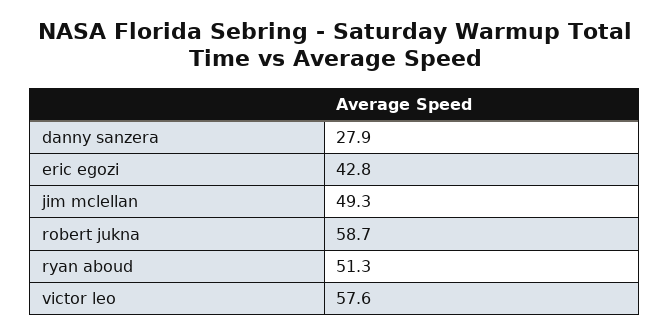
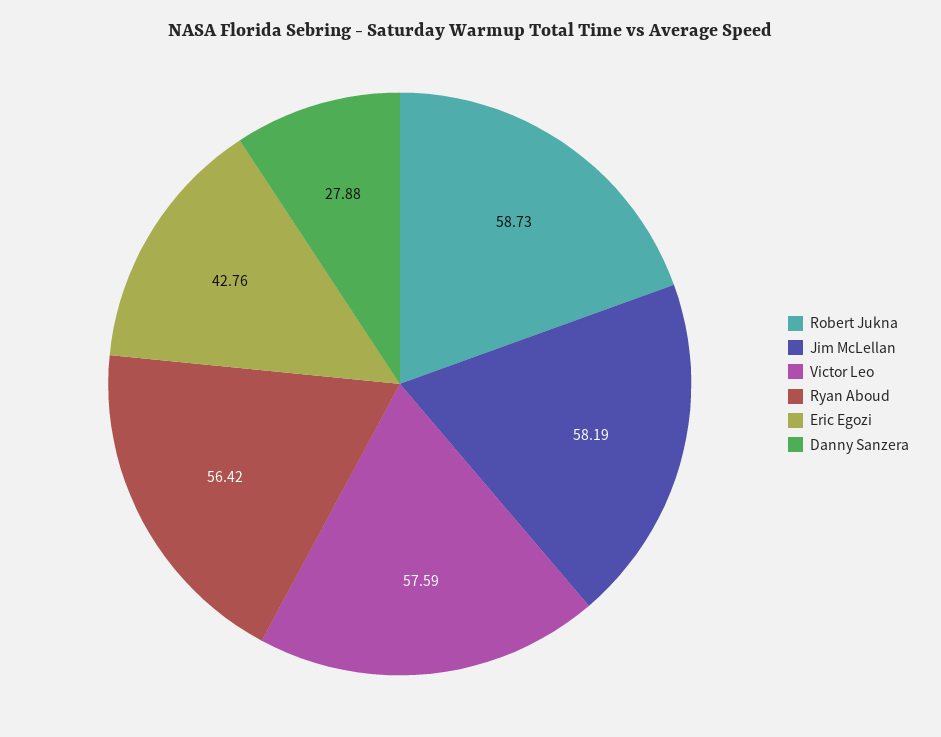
jim mclellan: 49.3 -> 58.19
ryan aboud: 51.3 -> 56.42

